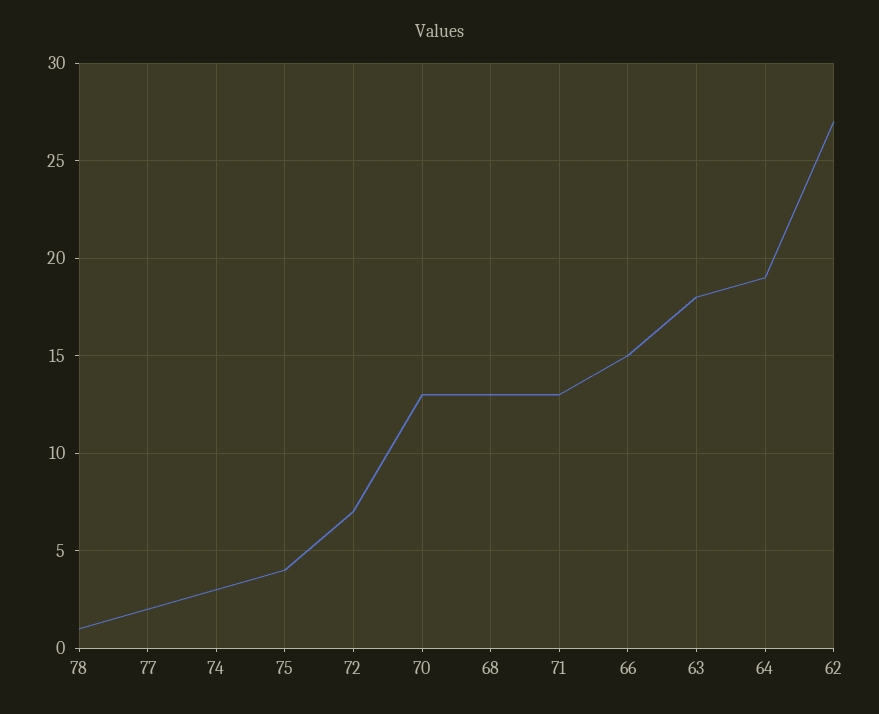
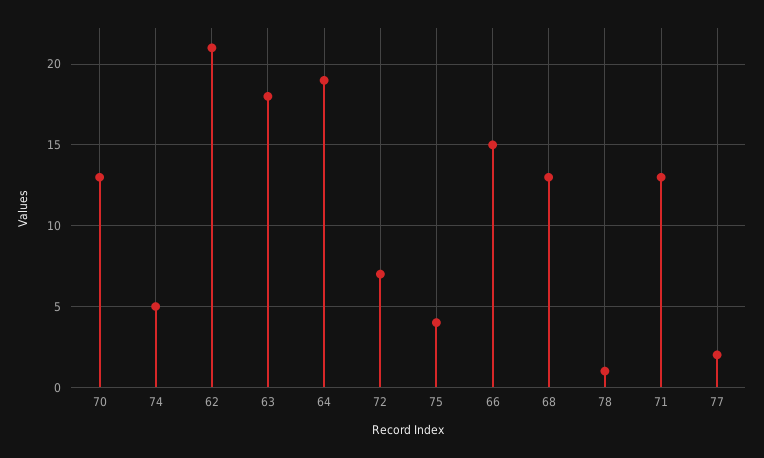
74: 3 -> 5
62: 27 -> 21

